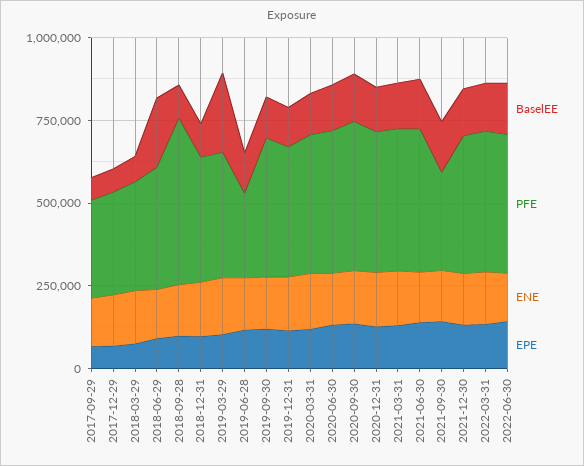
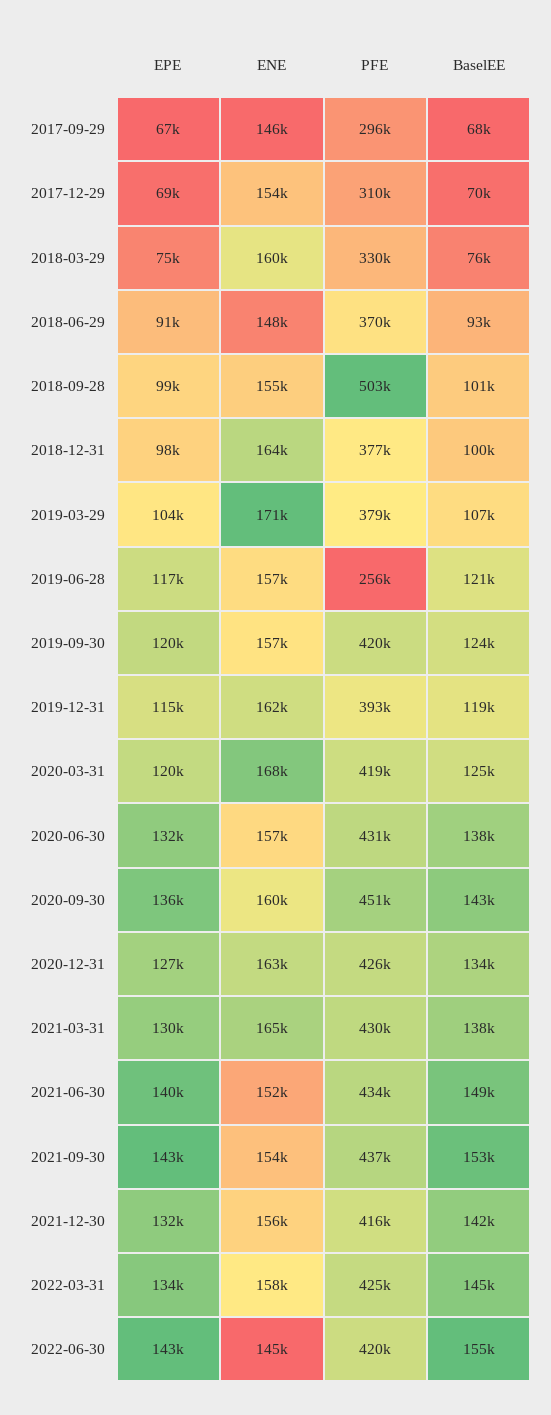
BaselEE, 2018-06-29: 200000 -> 93000
BaselEE, 2019-03-29: 250000 -> 107000
PFE, 2021-09-30: 300000 -> 437000

